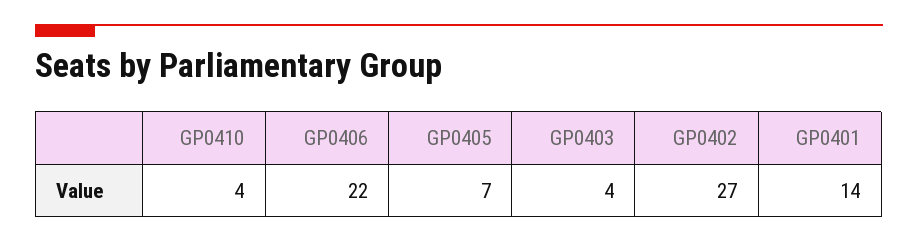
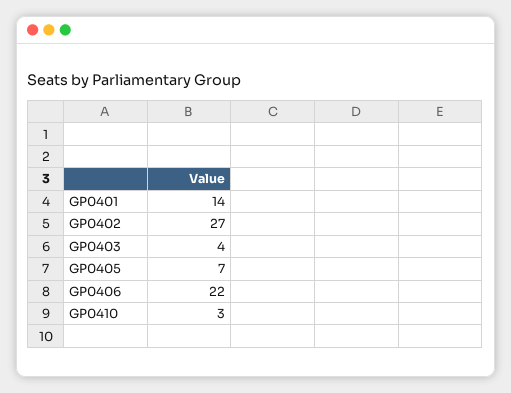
GP0410: 4 -> 3

